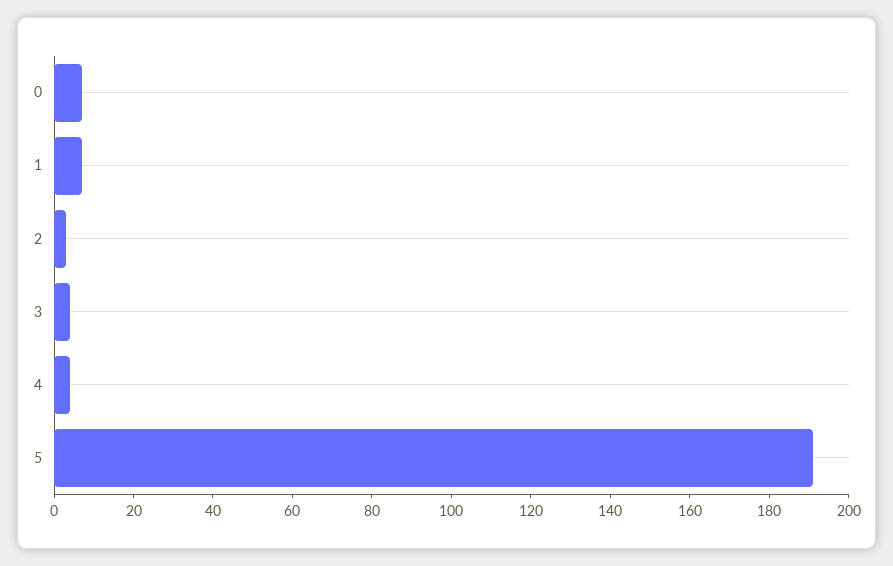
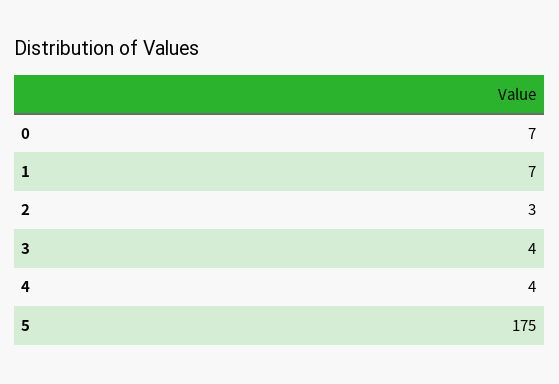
5: 190 -> 175

